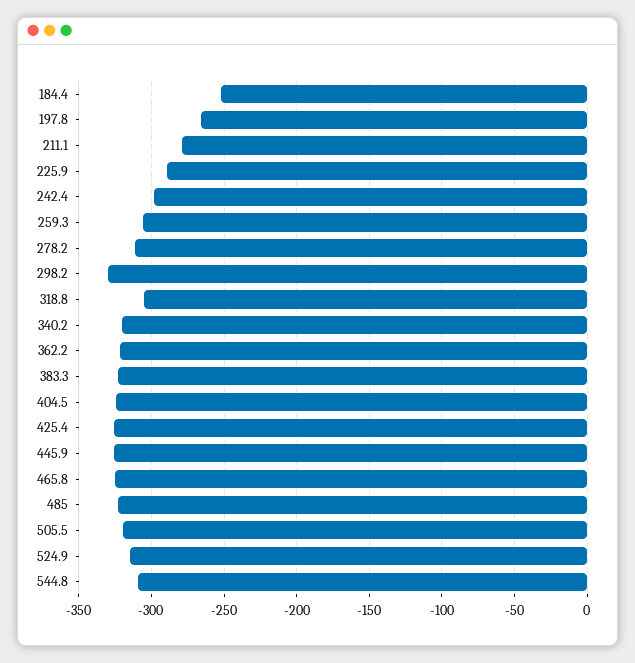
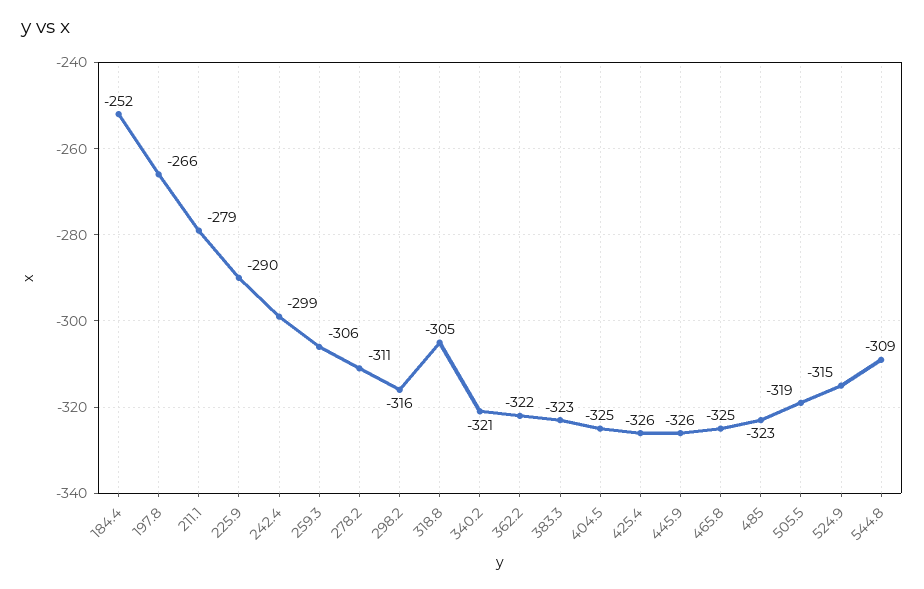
298.2: -330 -> -316

